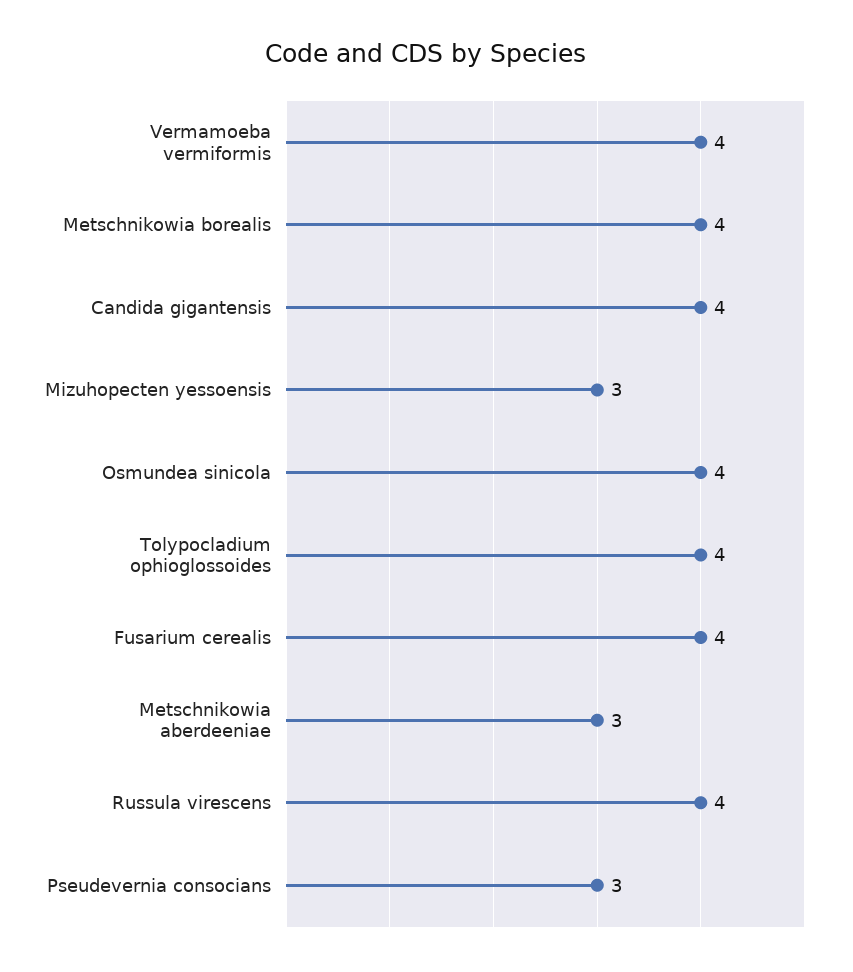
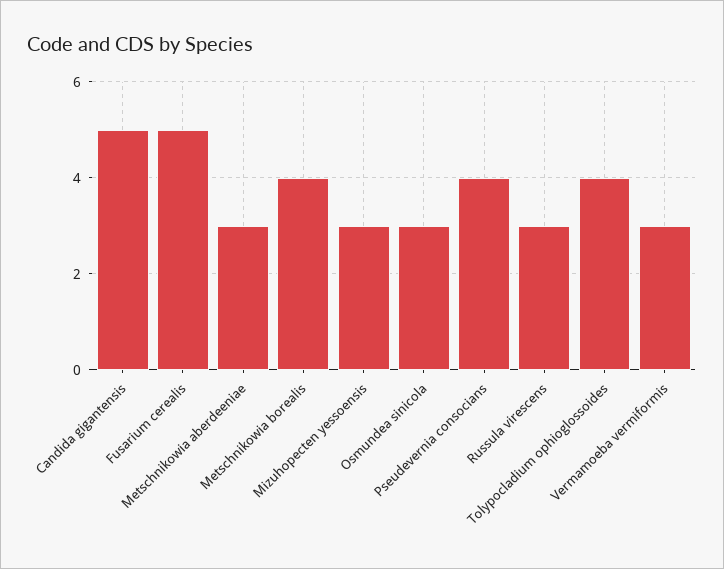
Vermamoeba vermiformis: 4 -> 3
Candida gigantensis: 4 -> 5
Osmundea sinicola: 4 -> 3
Fusarium cerealis: 4 -> 5
Russula virescens: 4 -> 3
Pseudevernia consocians: 3 -> 4

